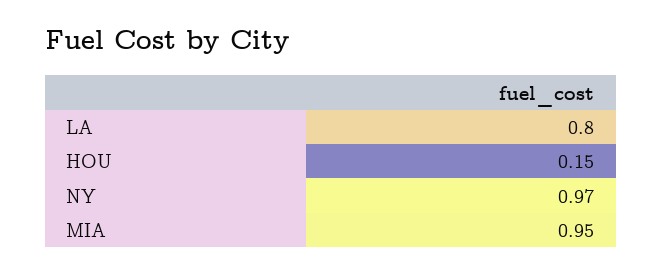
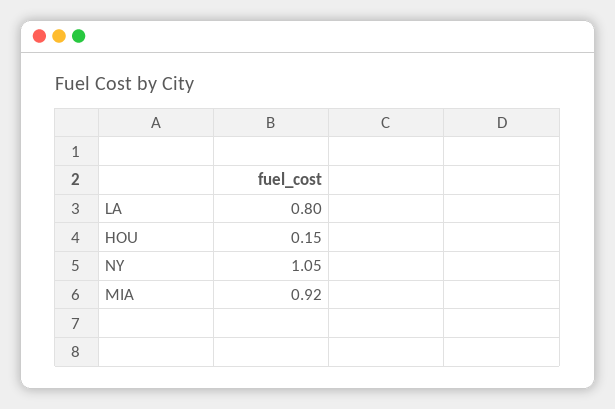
NY: 0.97 -> 1.05
MIA: 0.95 -> 0.92

